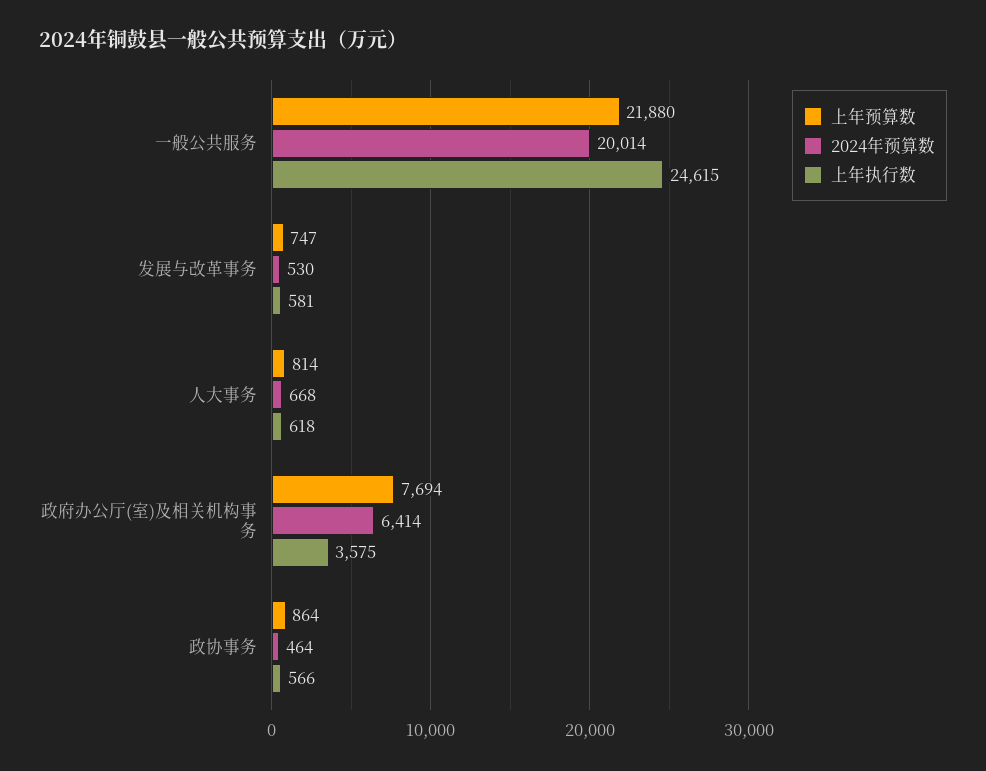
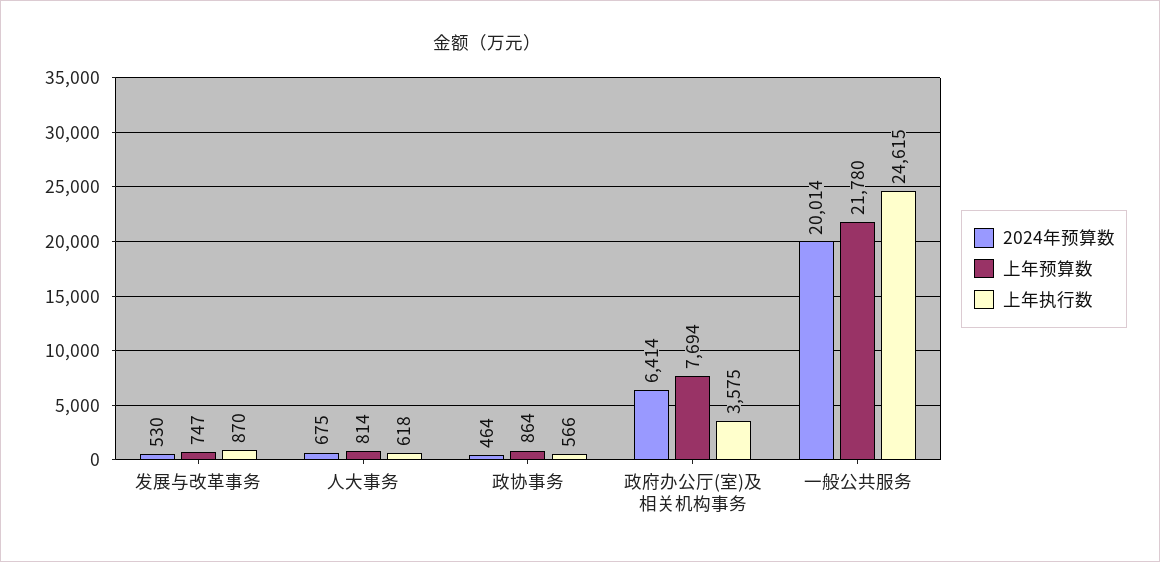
上年预算数, 一般公共服务: 21880 -> 21780
上年执行数, 发展与改革事务: 581 -> 870
2024年预算数, 人大事务: 668 -> 675

